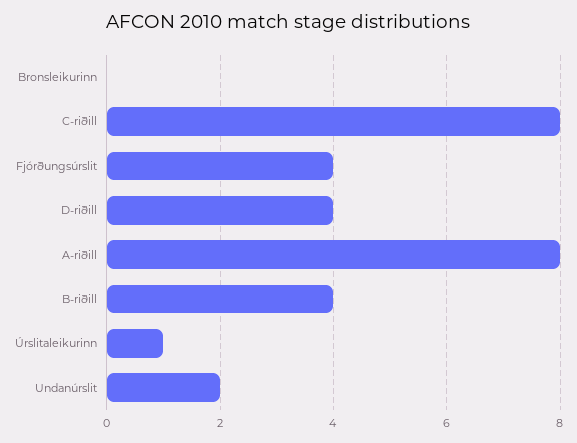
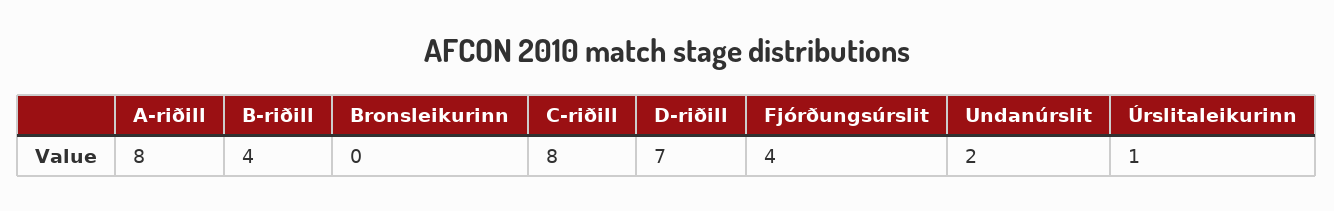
D-riðill: 4 -> 7

